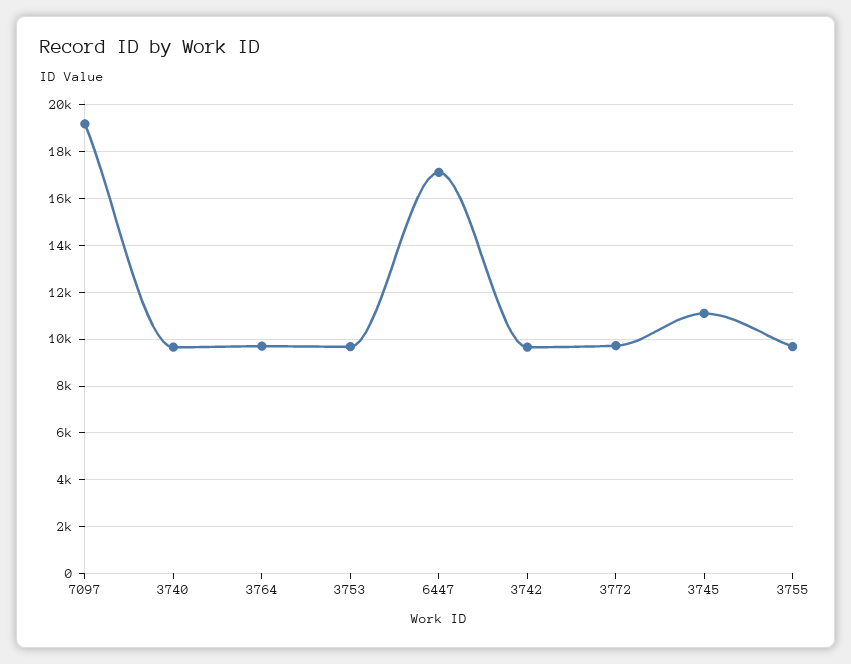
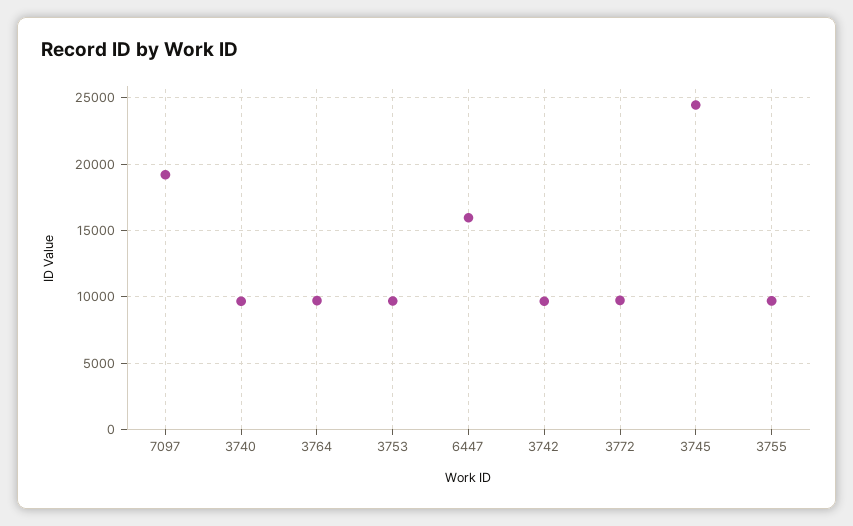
6447: 17000 -> 16000
3745: 11000 -> 24500

